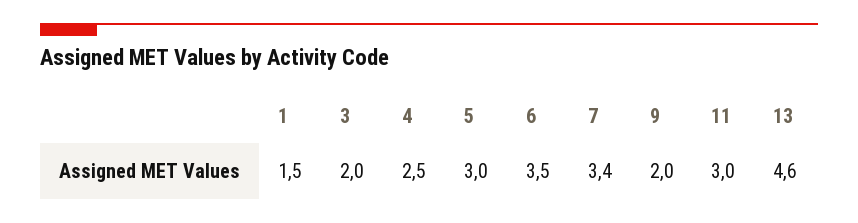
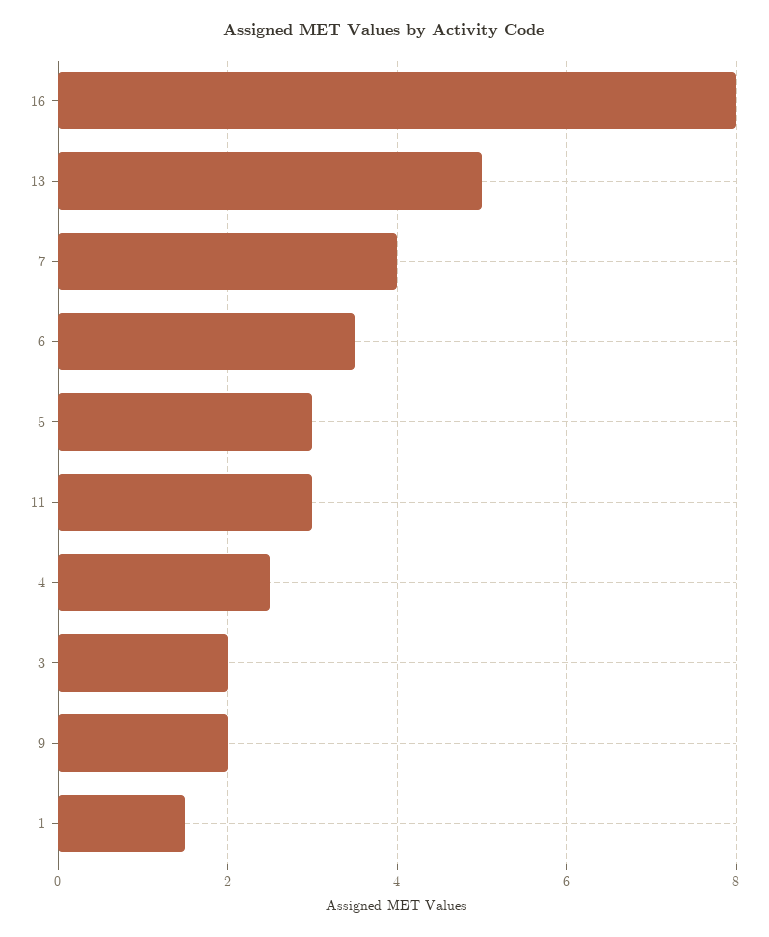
7: 3.4 -> 4
13: 4.6 -> 5
16: none -> 8

